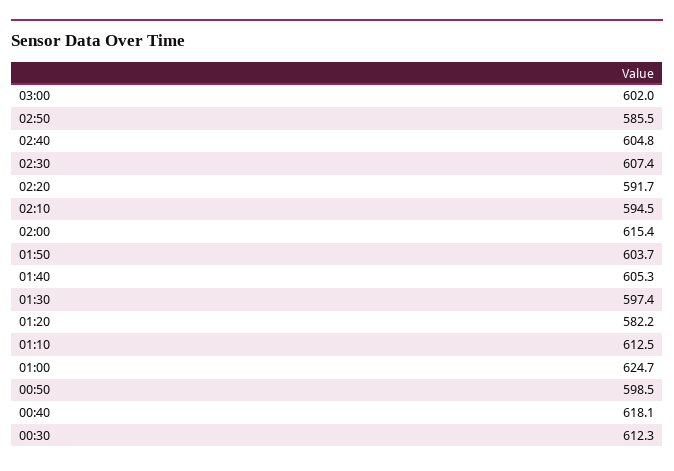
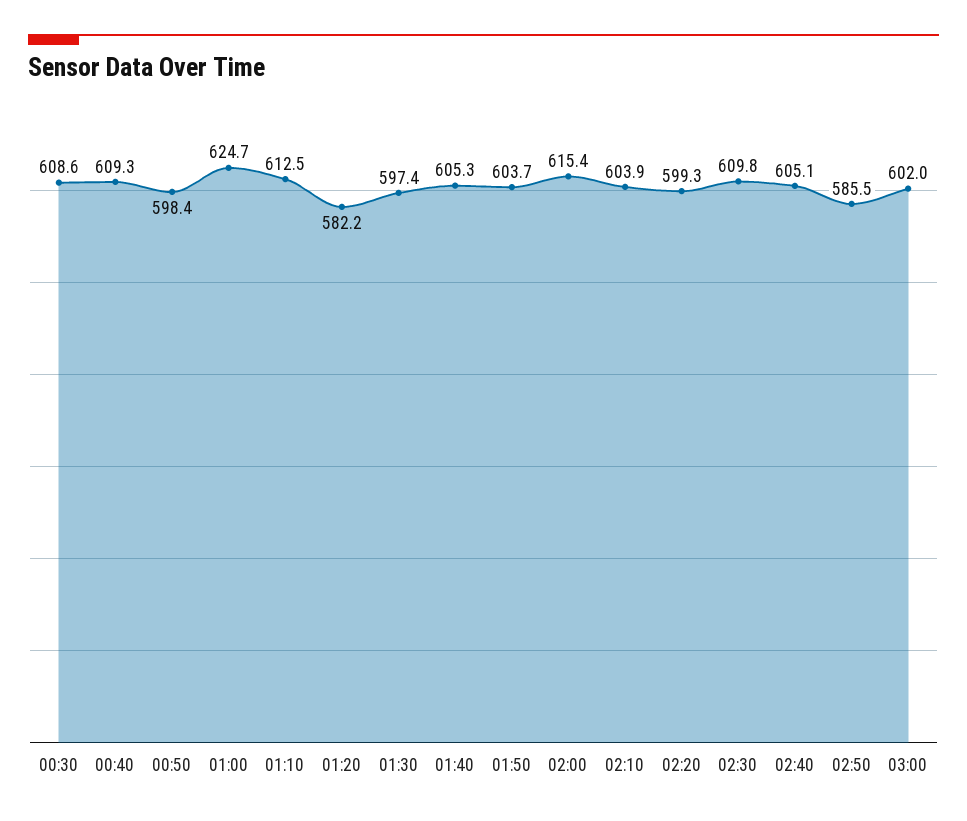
02:40: 604.8 -> 605.1
02:30: 607.4 -> 609.8
02:20: 591.7 -> 599.3
02:10: 594.5 -> 603.9
00:50: 598.5 -> 598.4
00:40: 618.1 -> 609.3
00:30: 612.3 -> 608.6

